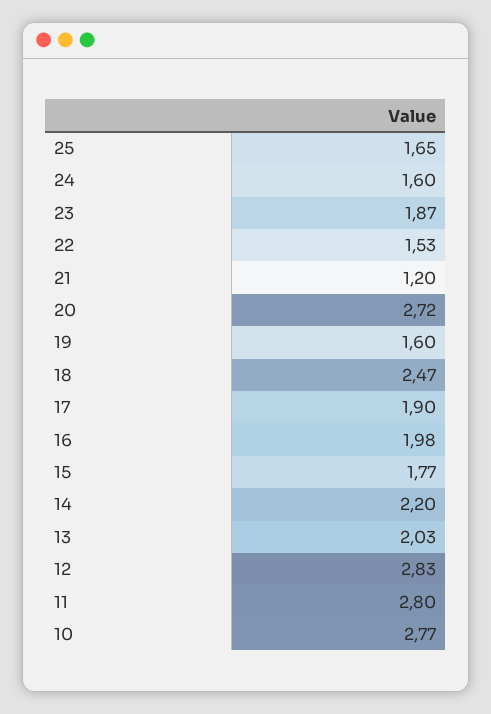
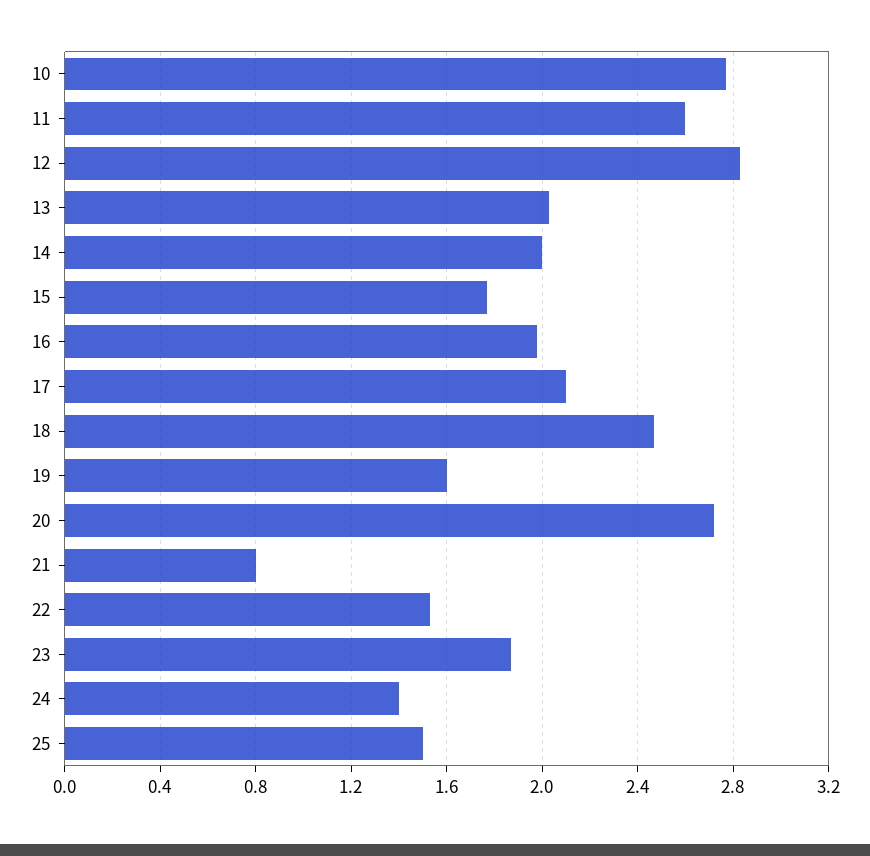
25: 1.65 -> 1.5
24: 1.6 -> 1.4
21: 1.2 -> 0.8
17: 1.9 -> 2.1
14: 2.2 -> 2
11: 2.8 -> 2.6

